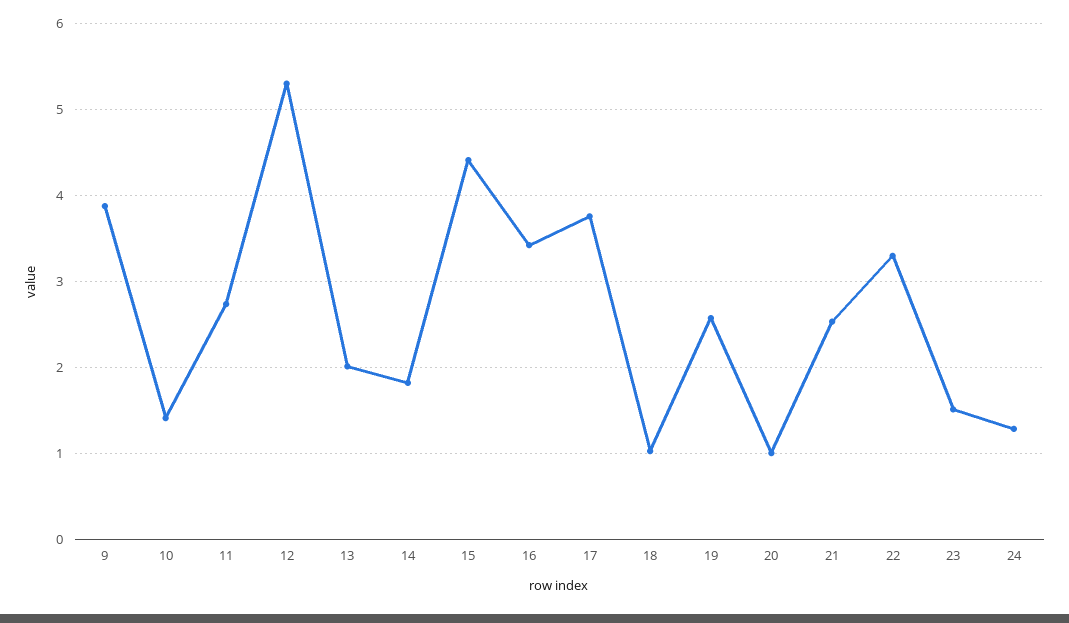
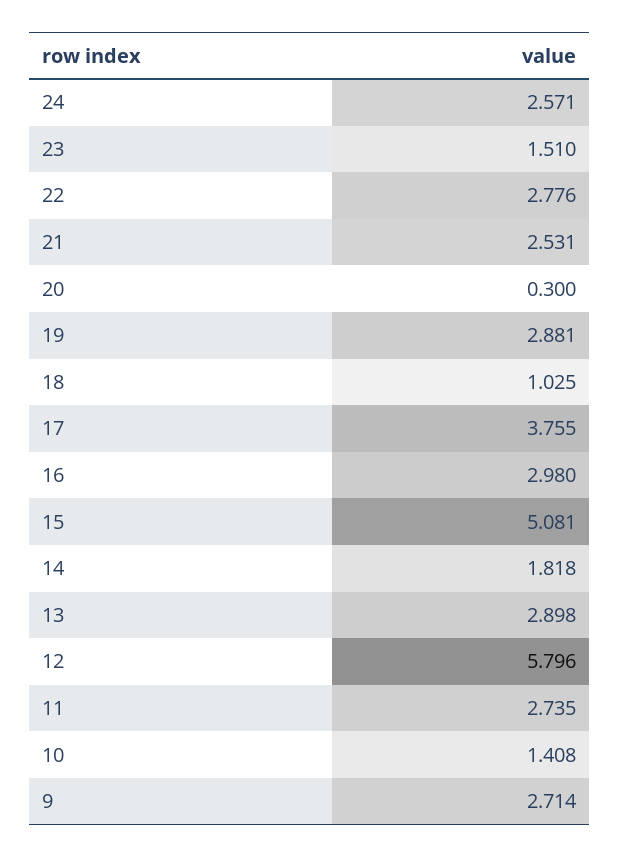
9: 3.9 -> 2.714
12: 5.3 -> 5.796
13: 2 -> 2.898
15: 4.4 -> 5.081
16: 3.4 -> 2.98
19: 2.6 -> 2.881
20: 1 -> 0.3
22: 3.3 -> 2.776
24: 1.3 -> 2.571

